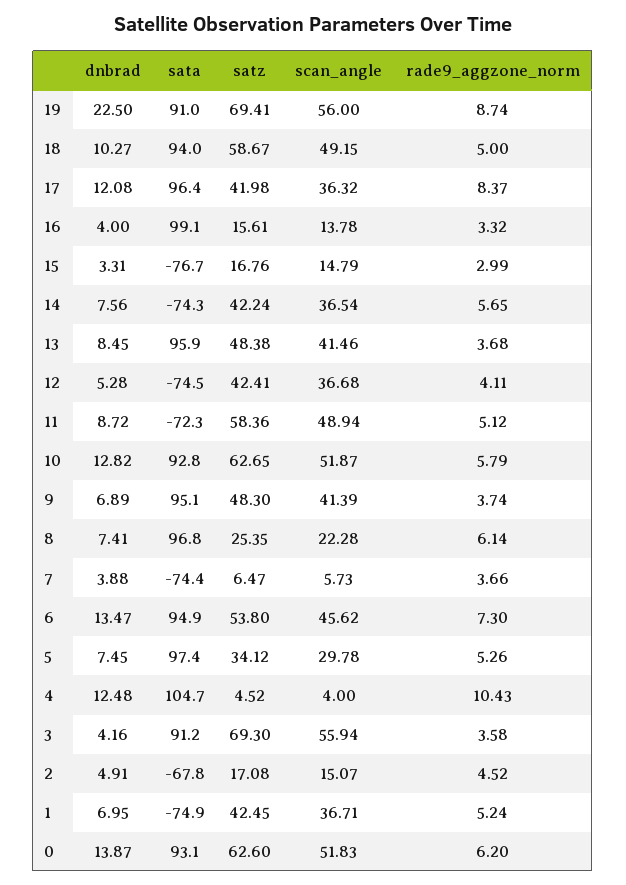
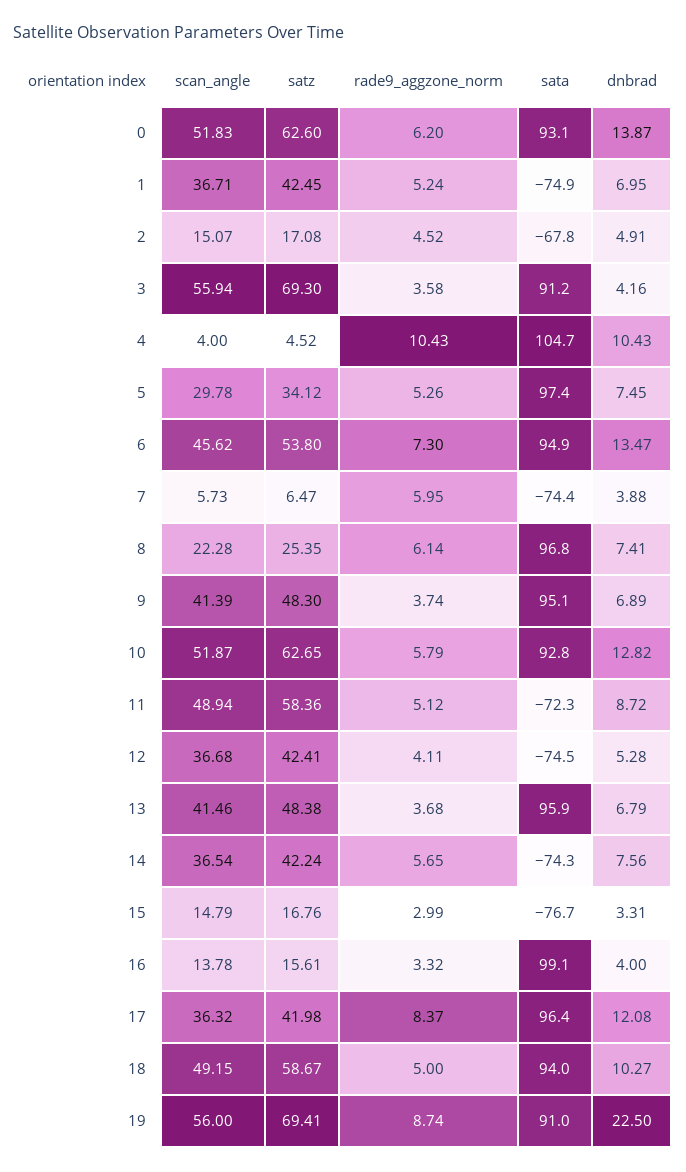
dnbrad, 13: 8.45 -> 6.79
rade9_aggzone_norm, 7: 3.66 -> 5.95
dnbrad, 4: 12.48 -> 10.43

